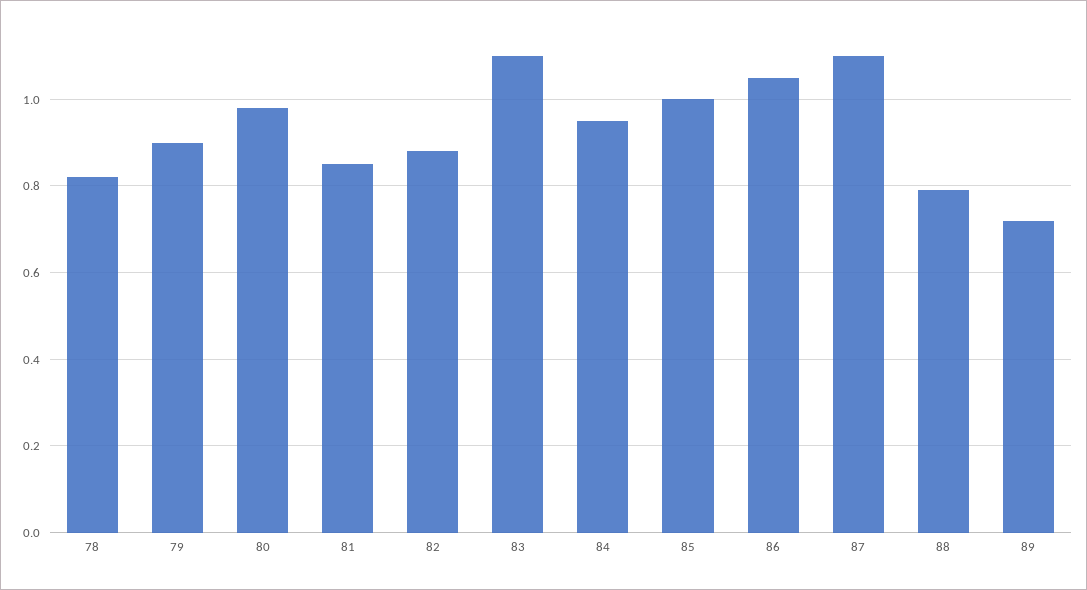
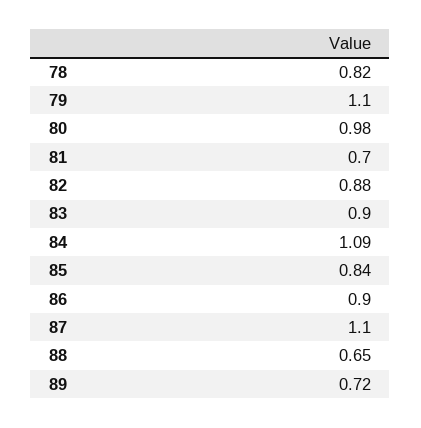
79: 0.9 -> 1.1
81: 0.85 -> 0.7
83: 1.1 -> 0.9
84: 0.95 -> 1.09
85: 1 -> 0.84
86: 1.05 -> 0.9
88: 0.8 -> 0.65

